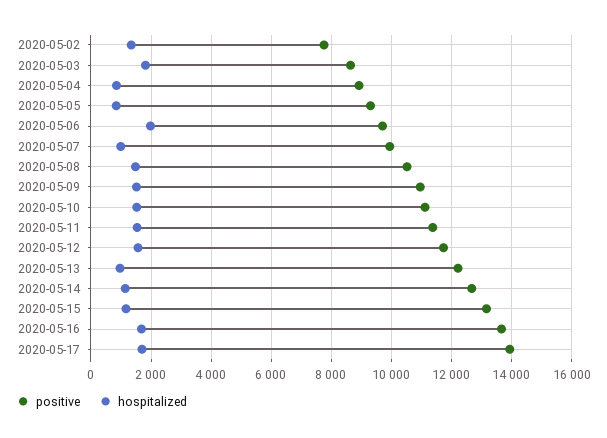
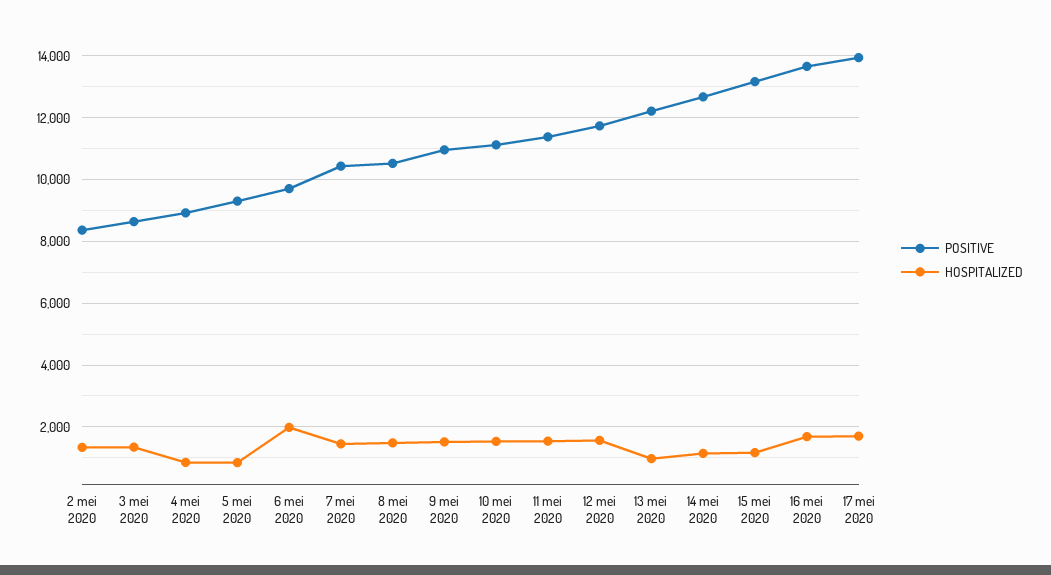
positive, 2020-05-02: 7800 -> 8400
hospitalized, 2020-05-03: 1800 -> 1400
positive, 2020-05-07: 10000 -> 10400
hospitalized, 2020-05-07: 1000 -> 1400

